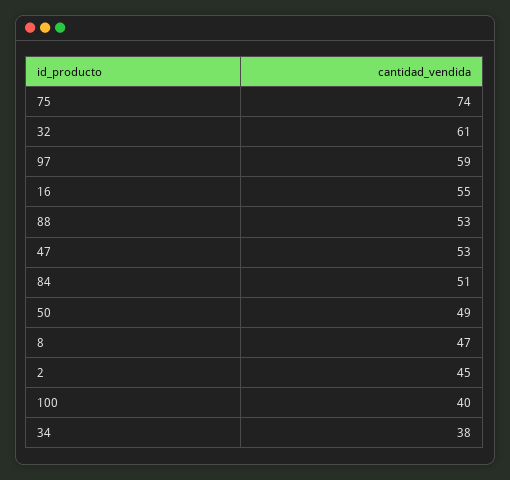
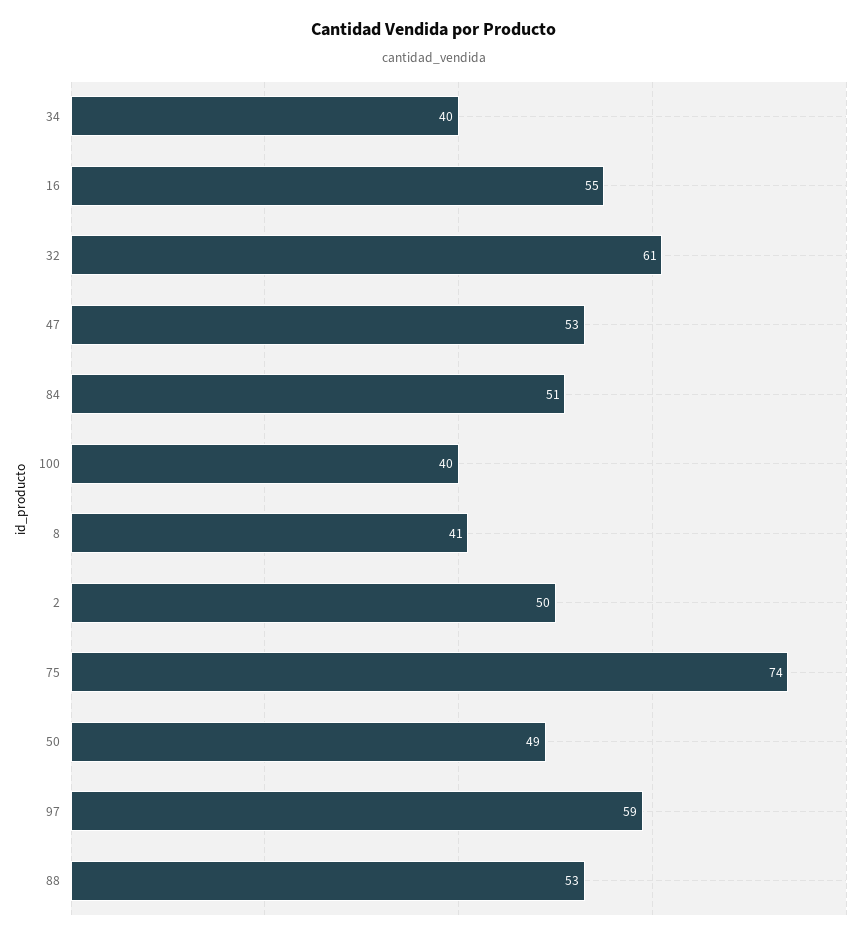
8: 47 -> 41
2: 45 -> 50
34: 38 -> 40

